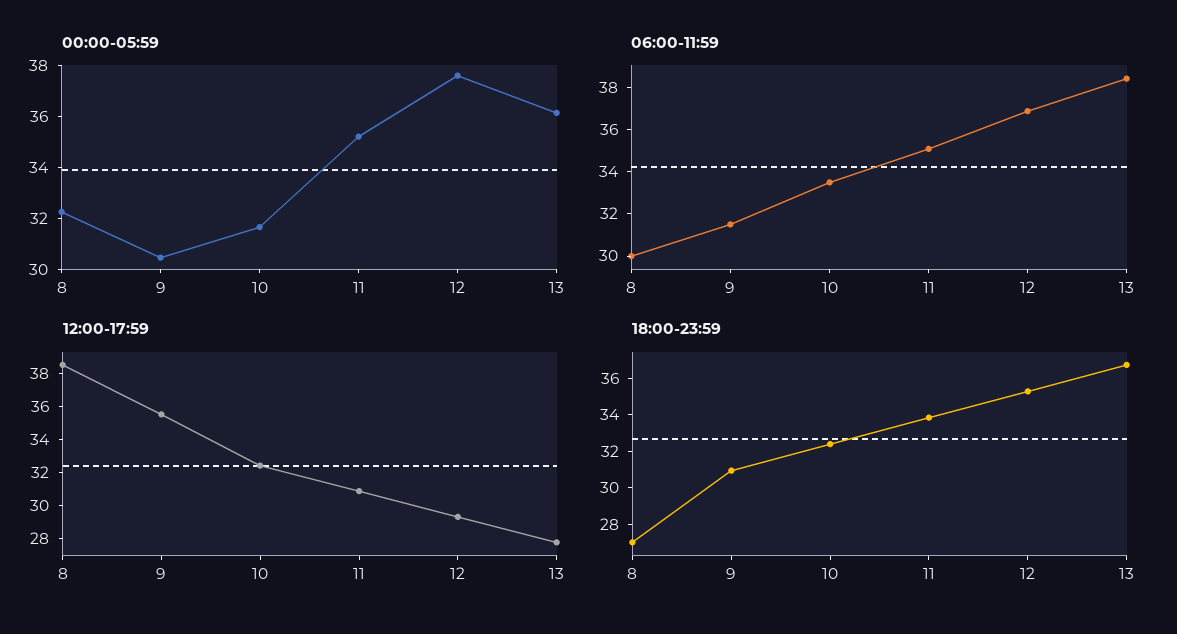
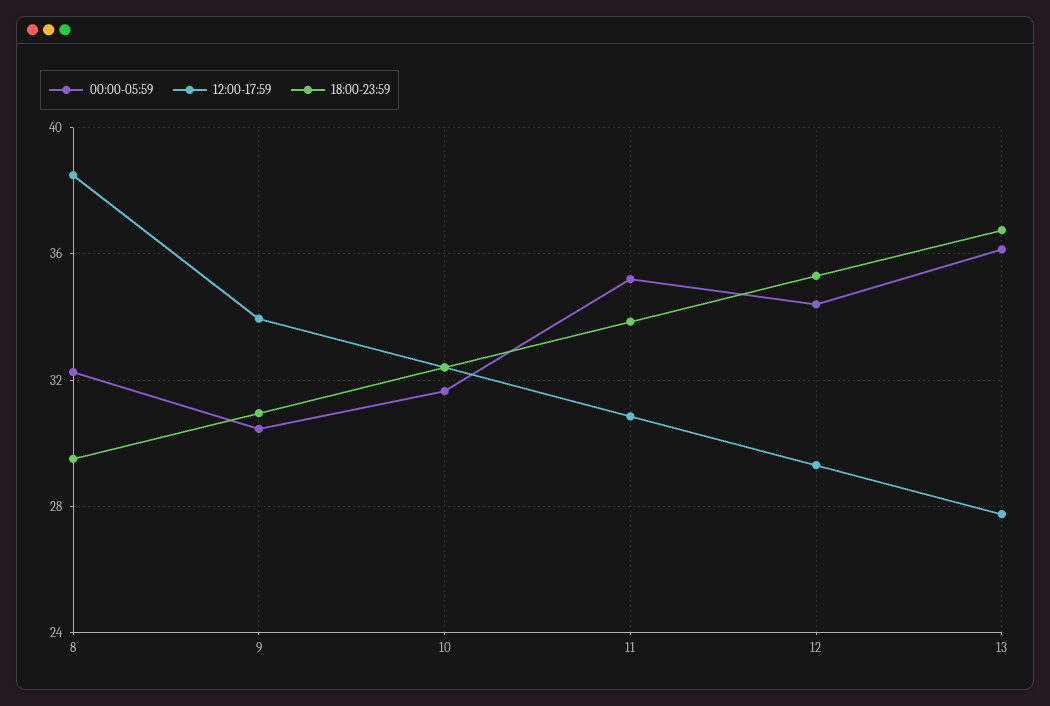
00:00-05:59, 12: 37.5 -> 34.5
06:00-11:59, 8: 30 -> none
06:00-11:59, 9: 31.5 -> none
06:00-11:59, 10: 33.5 -> none
06:00-11:59, 11: 35 -> none
06:00-11:59, 12: 37 -> none
06:00-11:59, 13: 38.5 -> none
12:00-17:59, 9: 35.5 -> 34
18:00-23:59, 8: 27 -> 29.5

